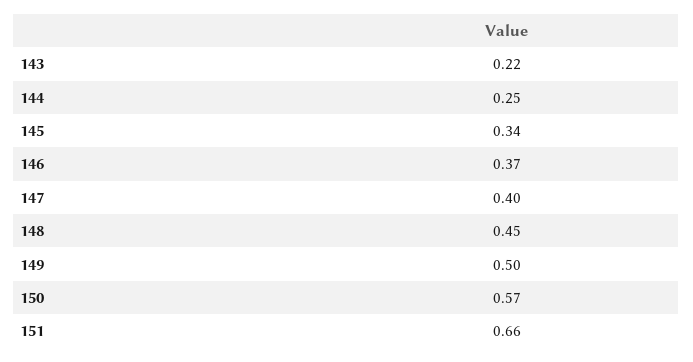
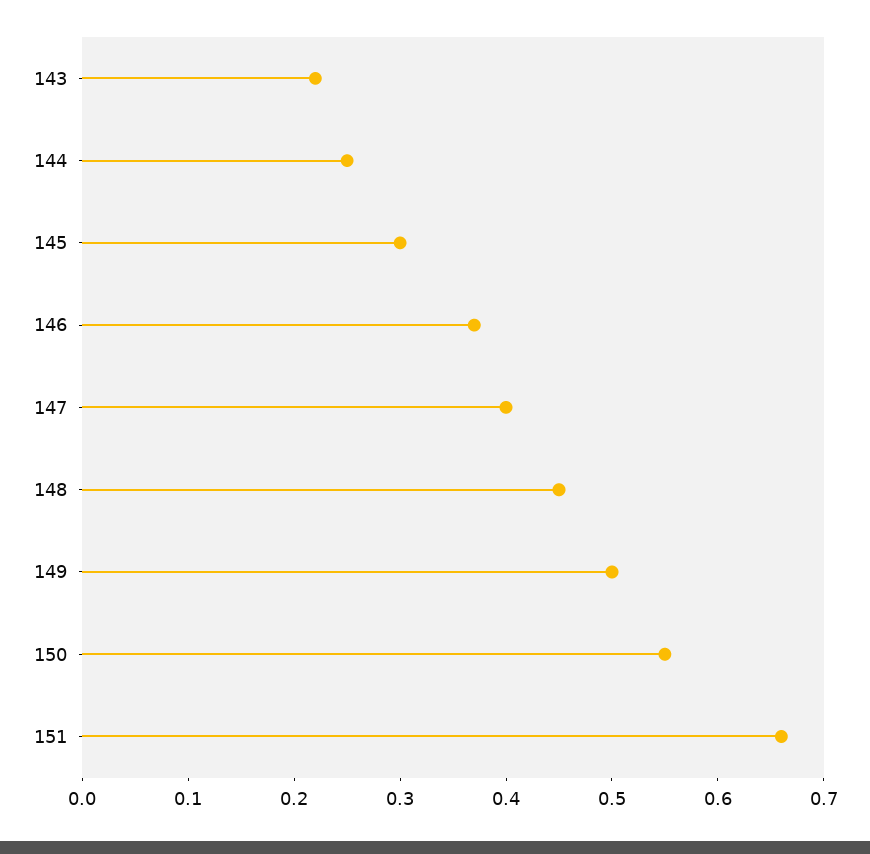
145: 0.34 -> 0.3
150: 0.57 -> 0.55

